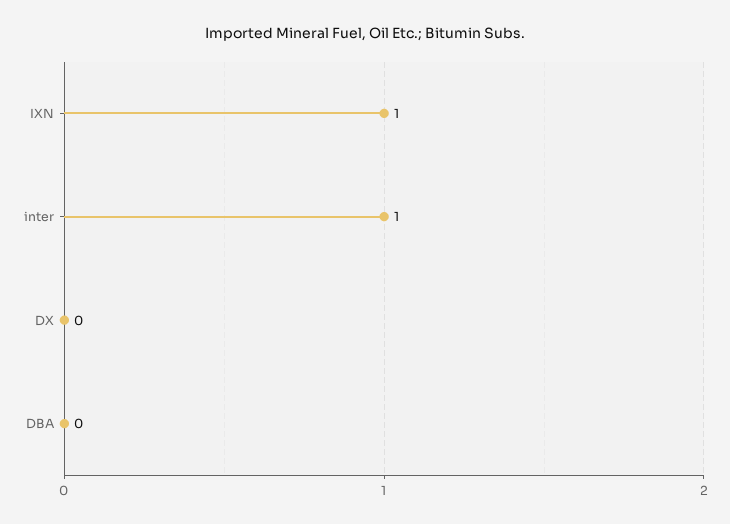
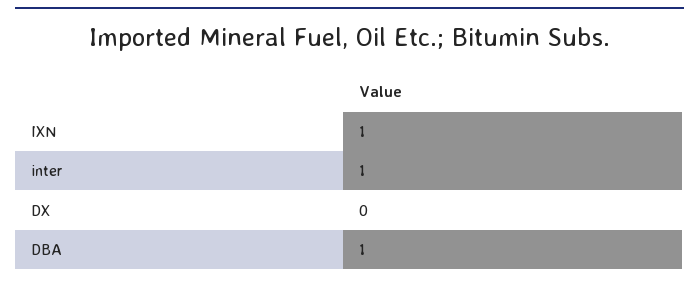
DBA: 0 -> 1

